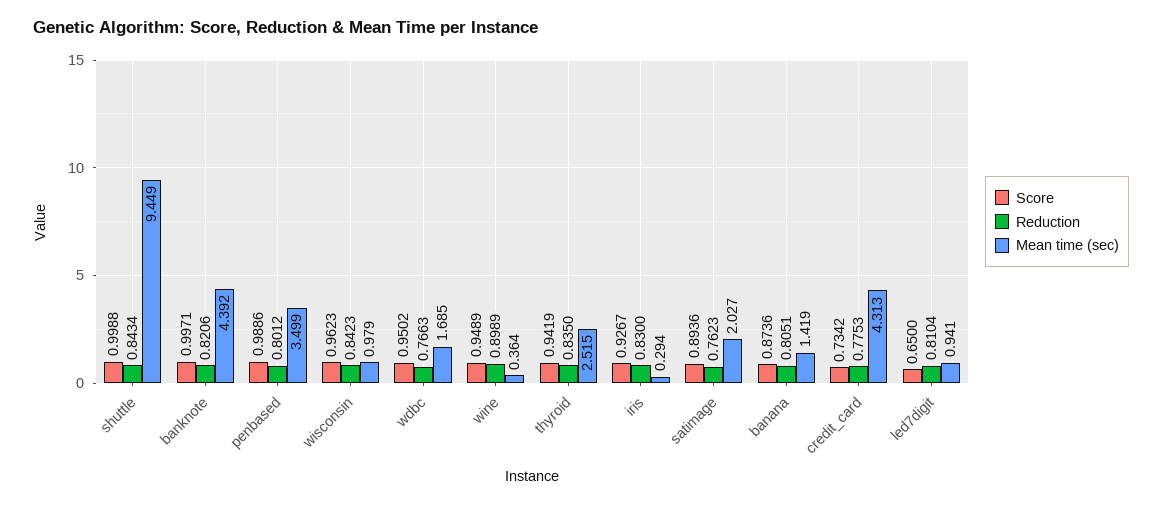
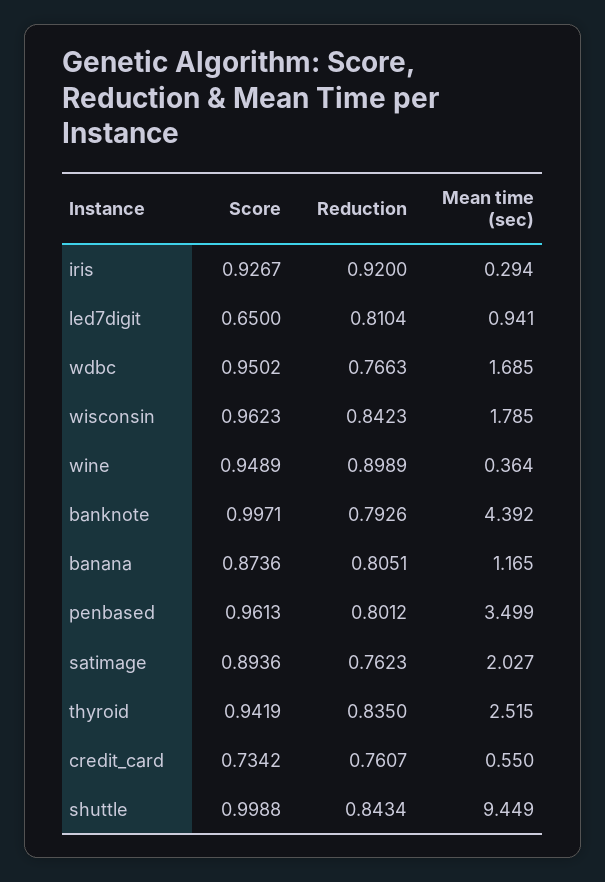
Reduction, banknote: 0.8206 -> 0.7926
Score, penbased: 0.9886 -> 0.9613
Mean time (sec), wisconsin: 0.979 -> 1.785
Reduction, iris: 0.83 -> 0.92
Mean time (sec), banana: 1.419 -> 1.165
Reduction, credit_card: 0.7753 -> 0.7607
Mean time (sec), credit_card: 4.313 -> 0.55

